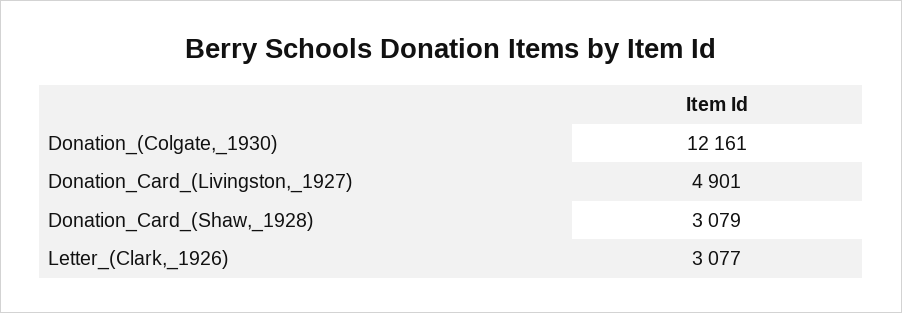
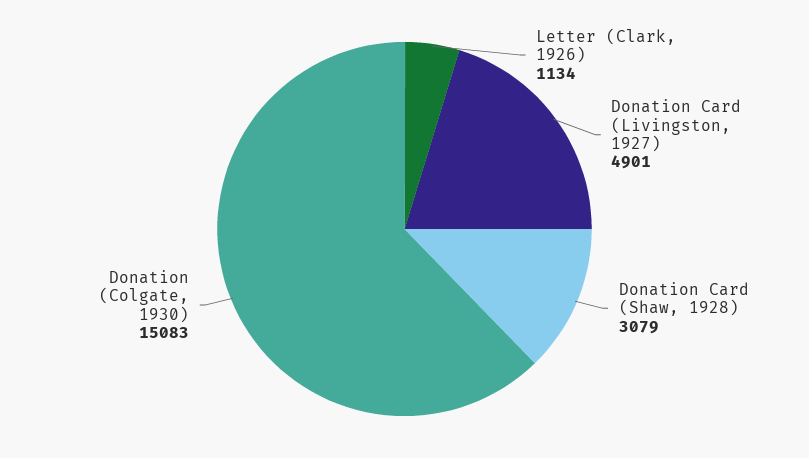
Donation_(Colgate,_1930): 12161 -> 15083
Letter_(Clark,_1926): 3077 -> 1134

